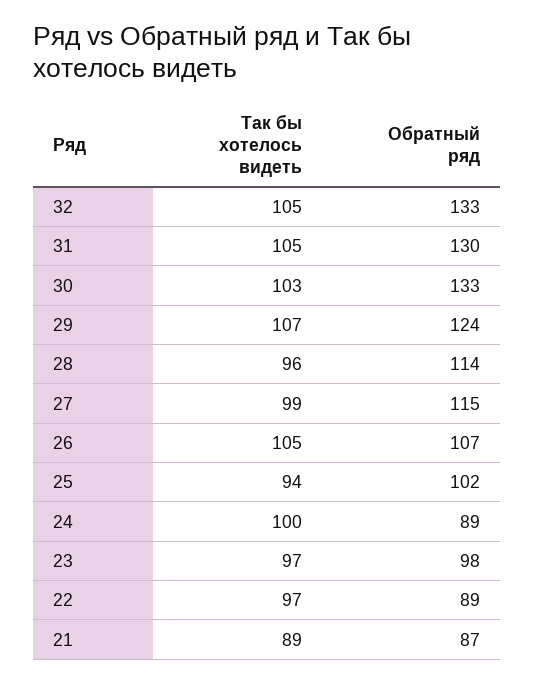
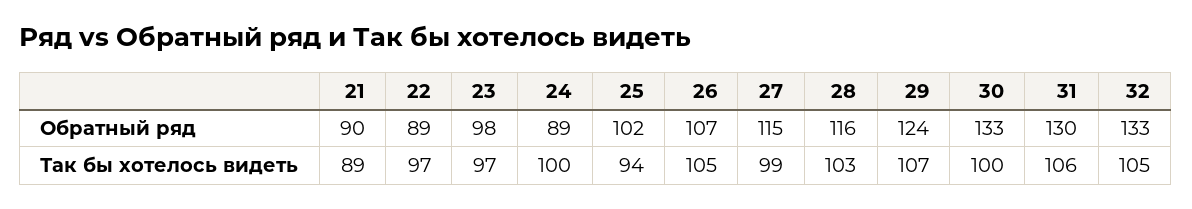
Так бы хотелось видеть, 31: 105 -> 106
Так бы хотелось видеть, 30: 103 -> 100
Так бы хотелось видеть, 28: 96 -> 103
Обратный ряд, 28: 114 -> 116
Обратный ряд, 21: 87 -> 90

